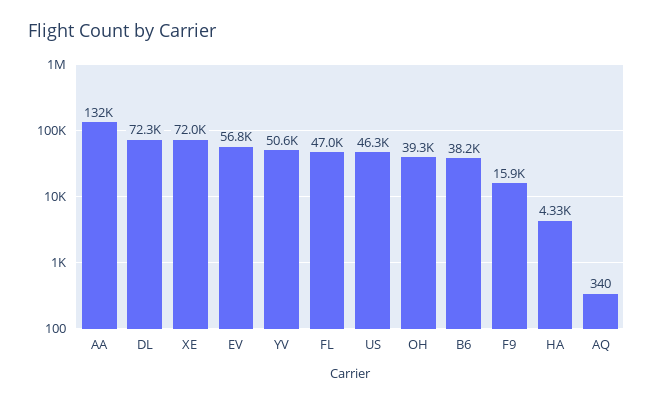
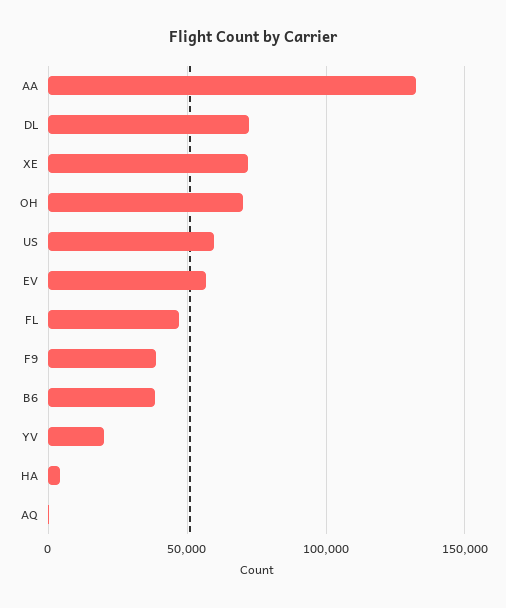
YV: 50600 -> 20000
US: 46300 -> 60000
OH: 39300 -> 70000
F9: 15900 -> 40000

